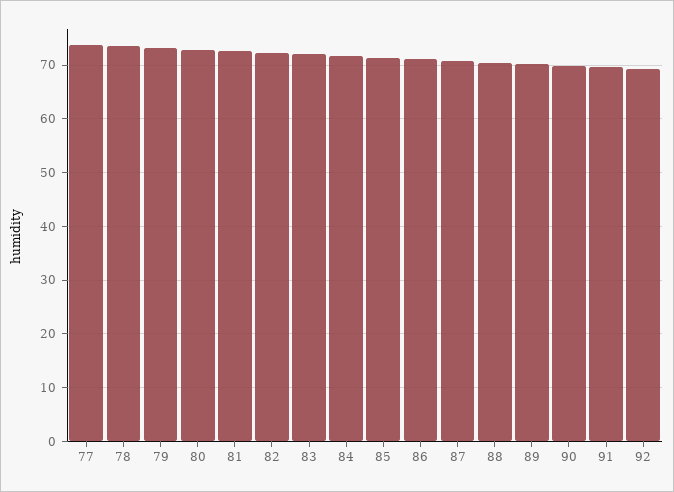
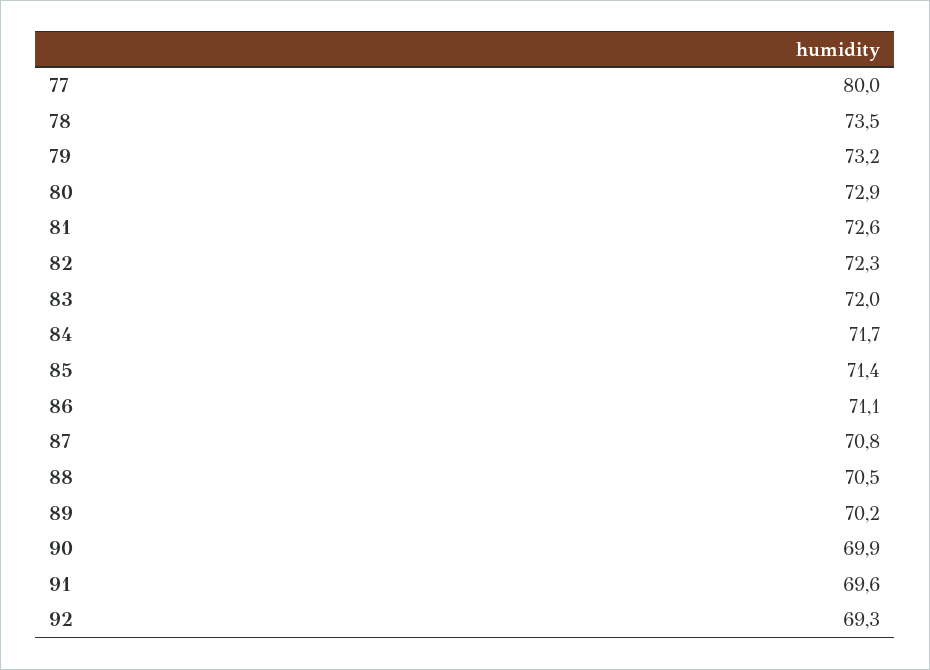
77: 74 -> 80

